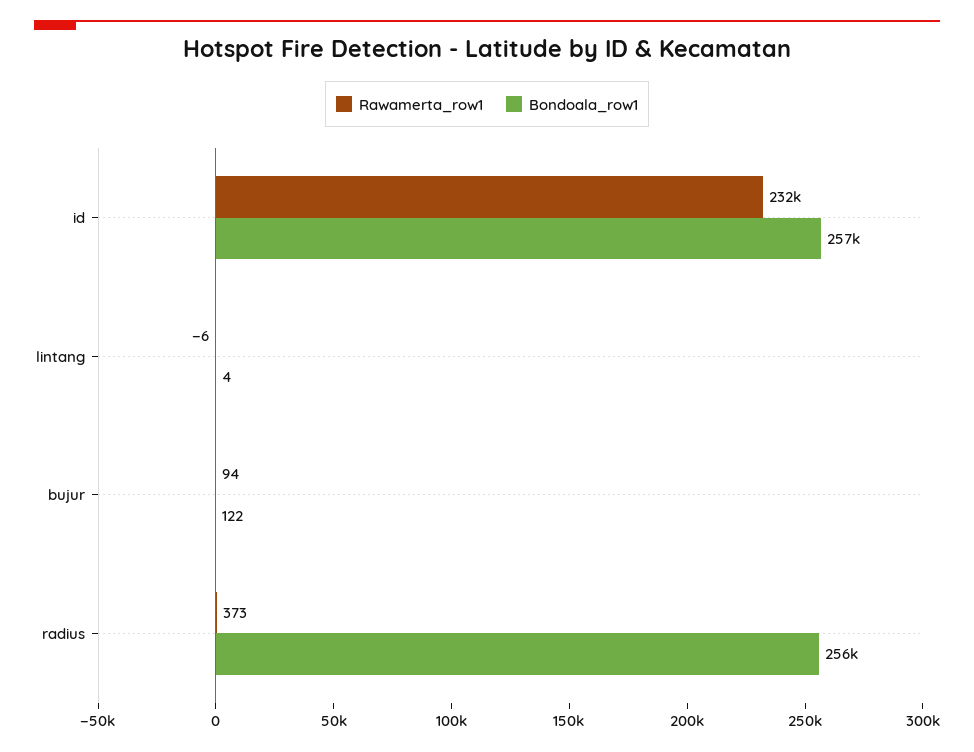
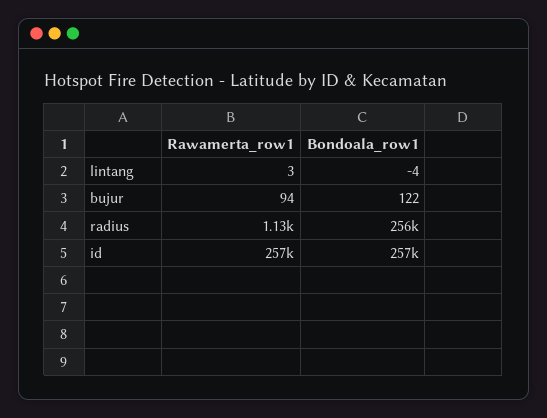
Rawamerta_row1, id: 232000 -> 257000
Rawamerta_row1, lintang: -6 -> 3
Bondoala_row1, lintang: 4 -> -4
Rawamerta_row1, radius: 373 -> 1130

